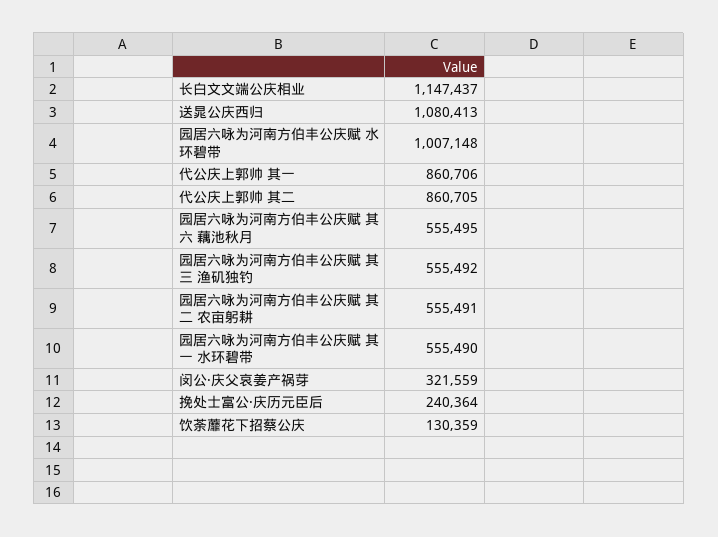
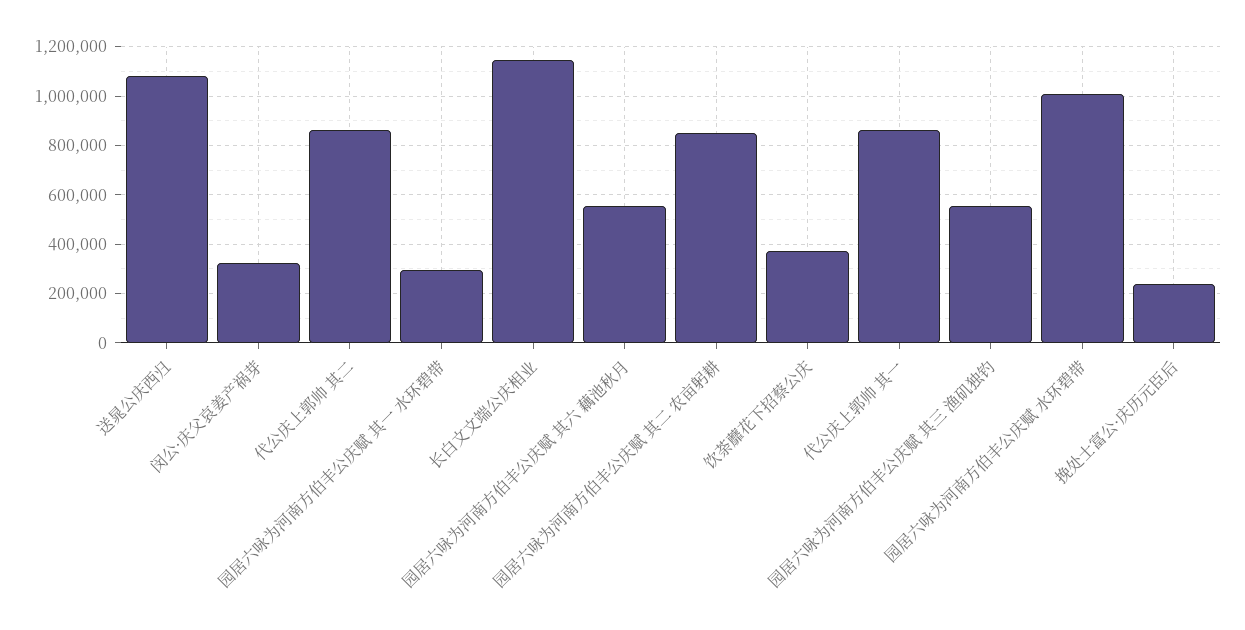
园居六咏为河南方伯丰公庆赋 其二 农亩躬耕: 555491 -> 850000
园居六咏为河南方伯丰公庆赋 其一 水环碧带: 555490 -> 300000
饮荼蘼花下招蔡公庆: 130359 -> 375000

